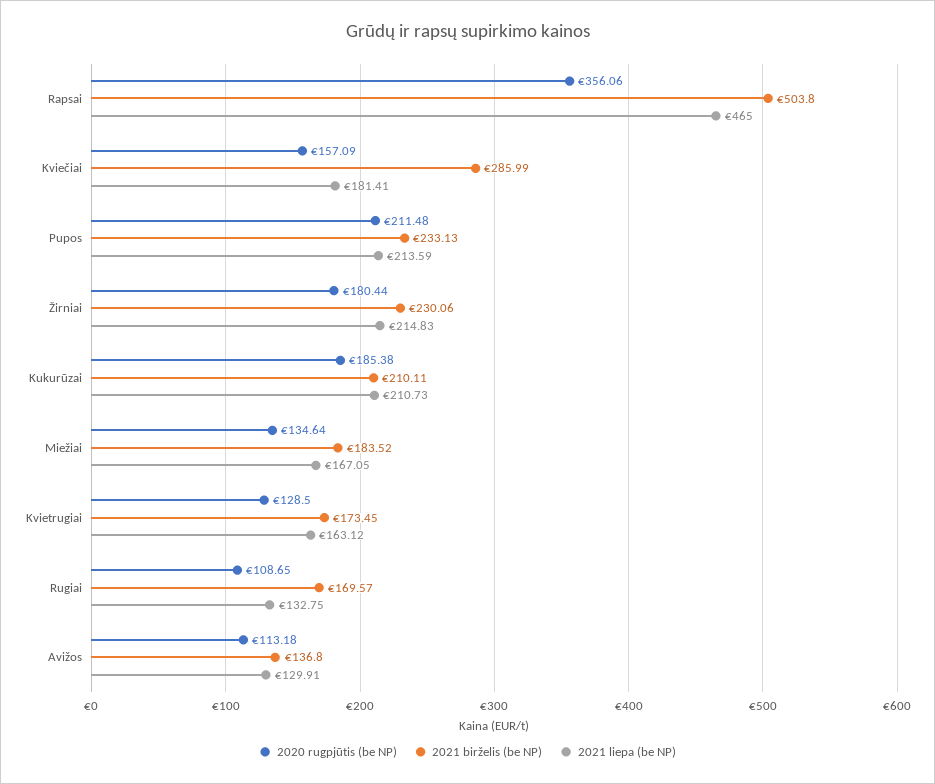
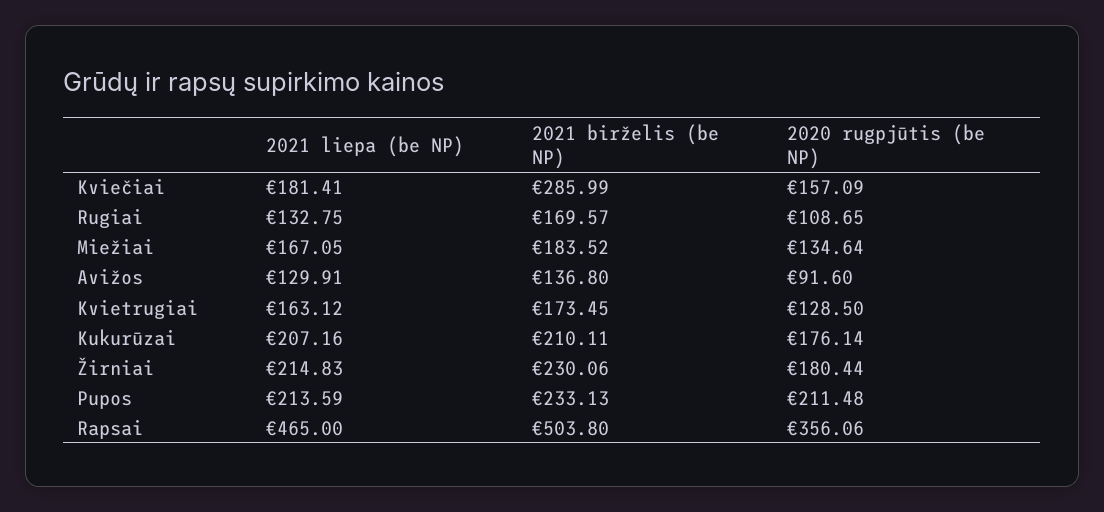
2020 rugpjūtis (be NP), Kukurūzai: 185.38 -> 176.14
2021 liepa (be NP), Kukurūzai: 210.73 -> 207.16
2020 rugpjūtis (be NP), Avižos: 113.18 -> 91.6

